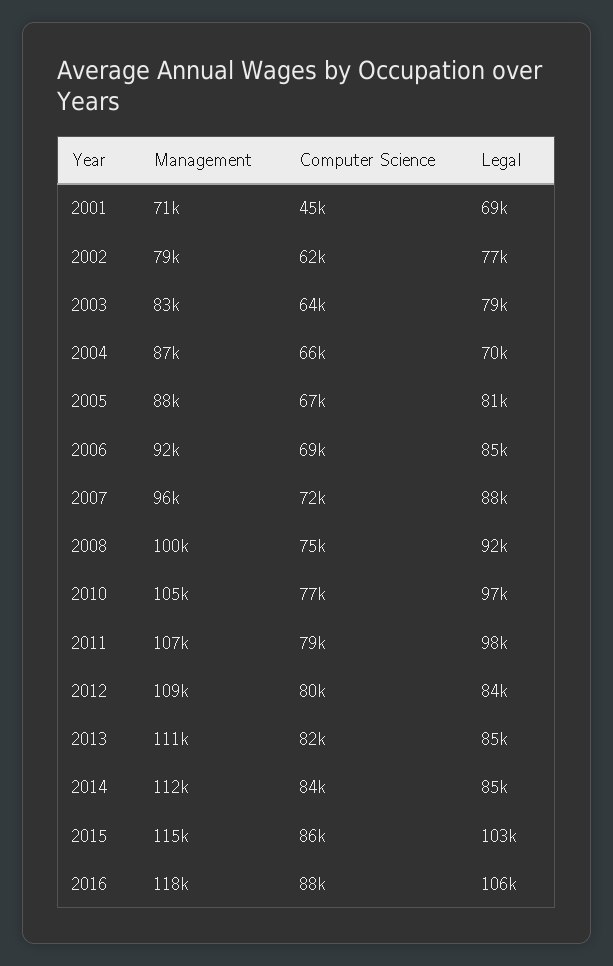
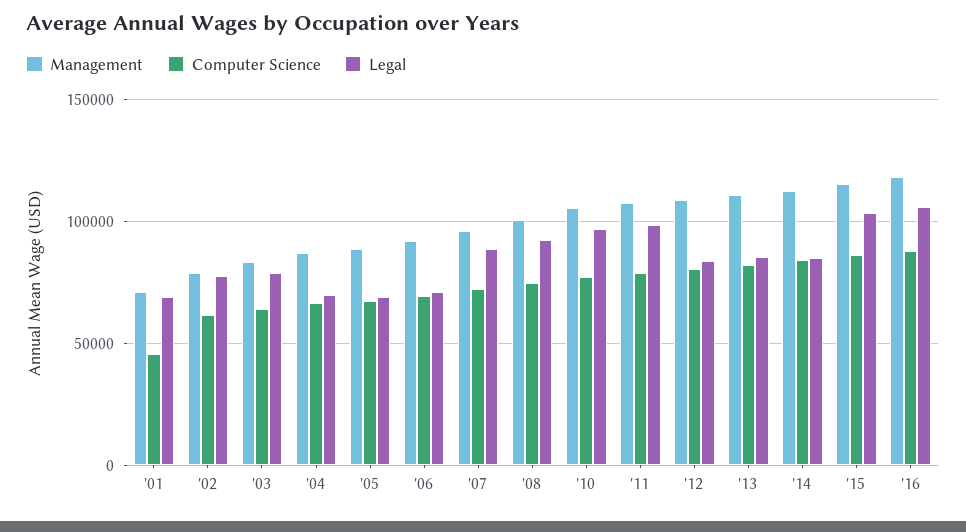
Legal, 2005: 81000 -> 70000
Legal, 2006: 85000 -> 70000

